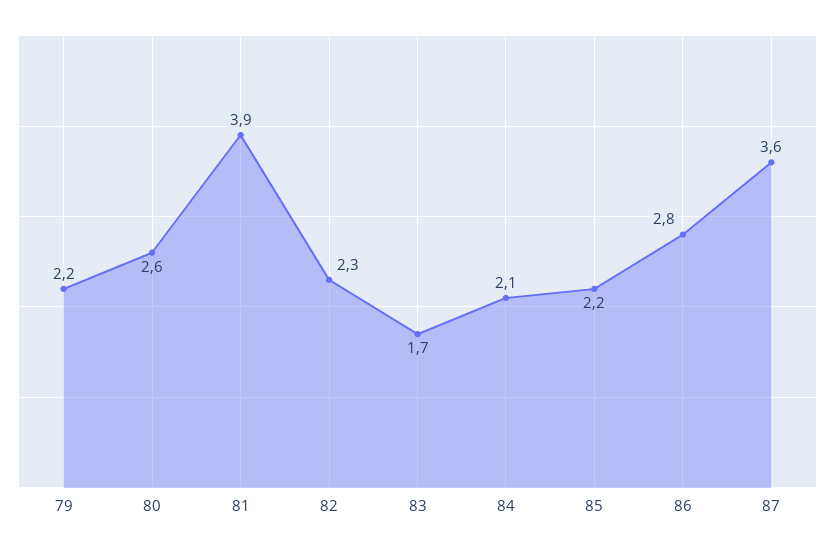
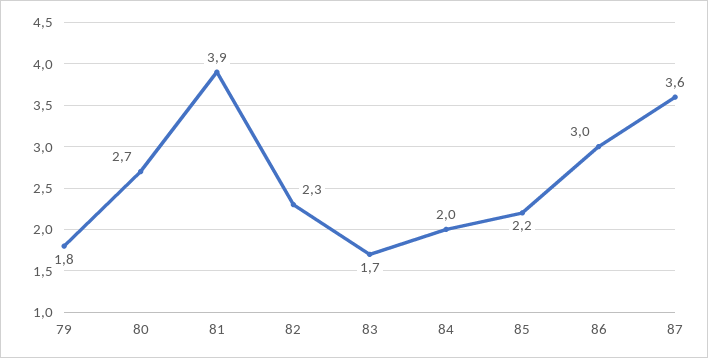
79: 2.2 -> 1.8
80: 2.6 -> 2.7
84: 2.1 -> 2
86: 2.8 -> 3

